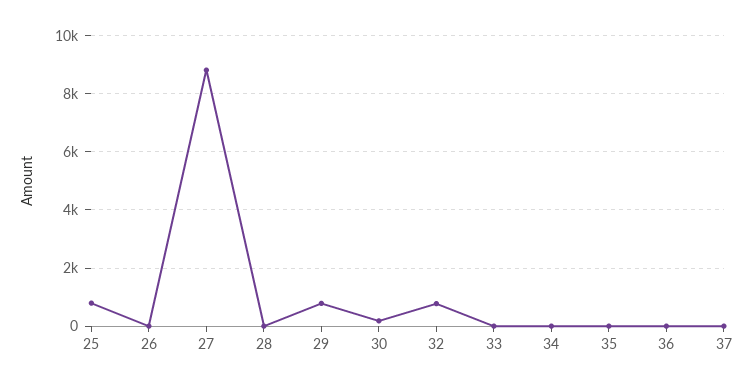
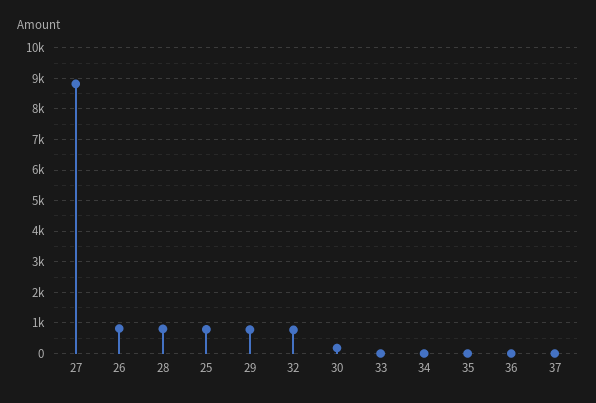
26: 0 -> 800
28: 0 -> 800

